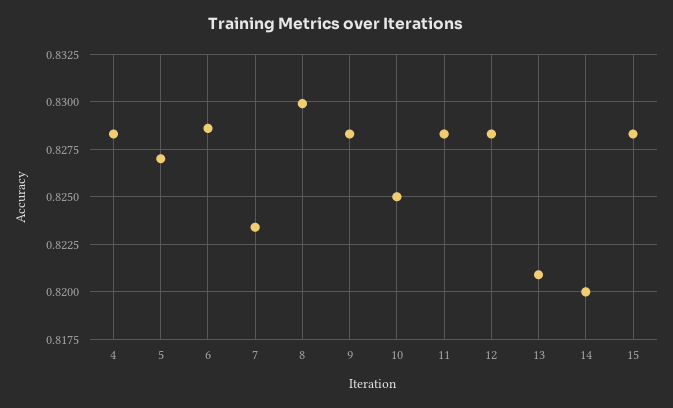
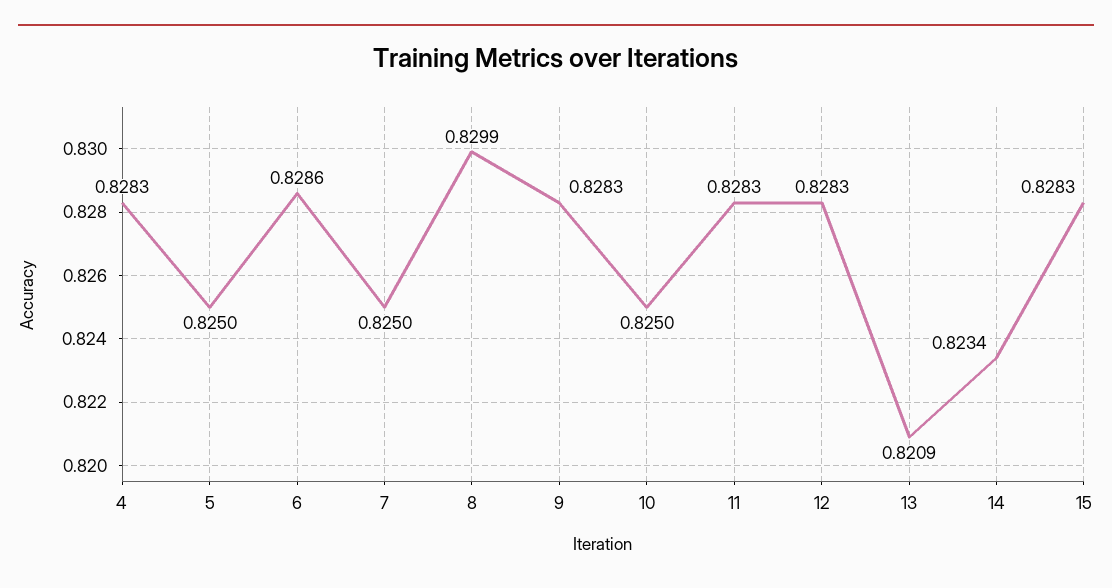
5: 0.827 -> 0.825
7: 0.8235 -> 0.825
14: 0.82 -> 0.8234

